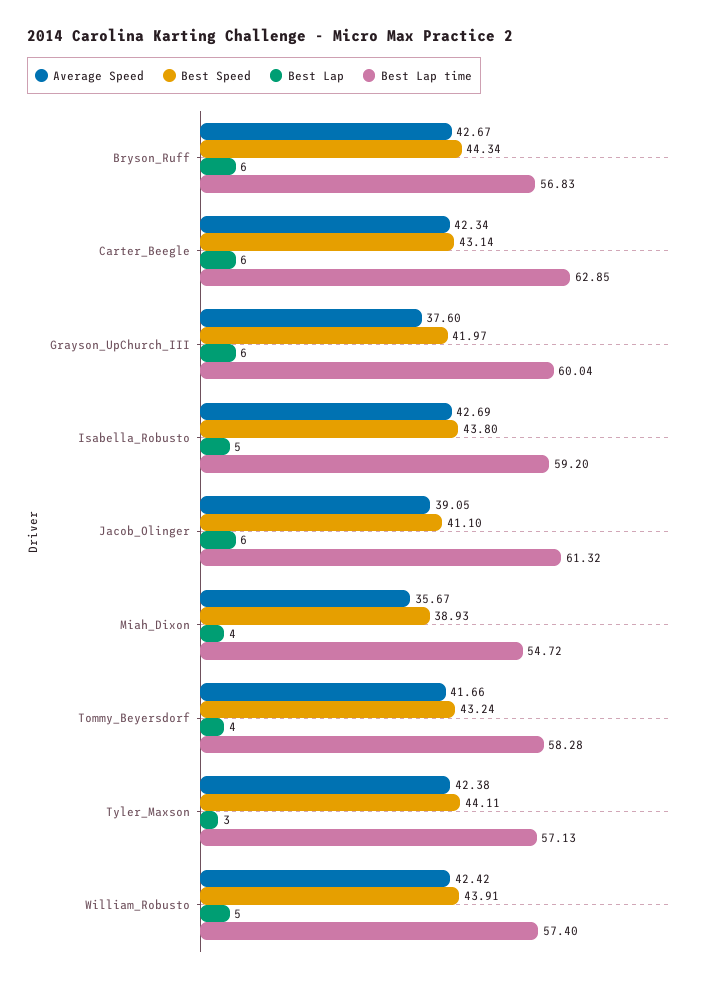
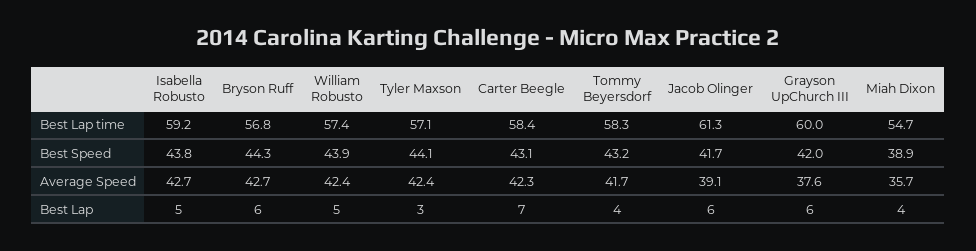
Best Lap, Carter_Beegle: 6 -> 7
Best Lap time, Carter_Beegle: 62.85 -> 58.4
Best Speed, Jacob_Olinger: 41.1 -> 41.7

